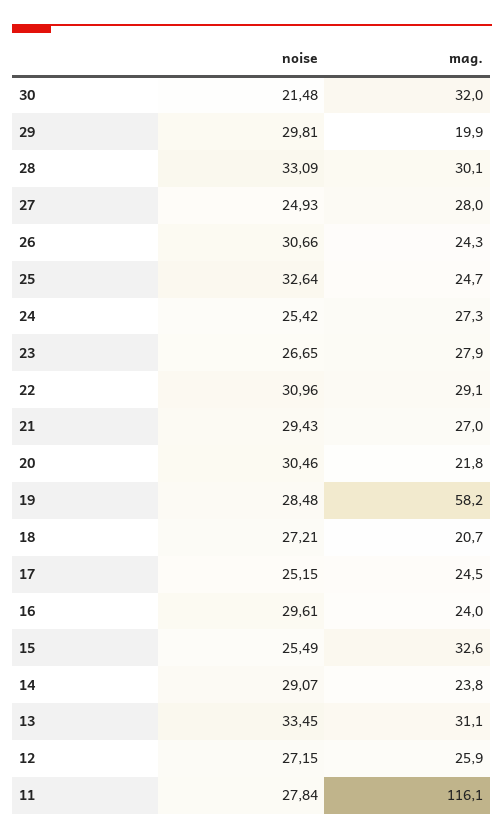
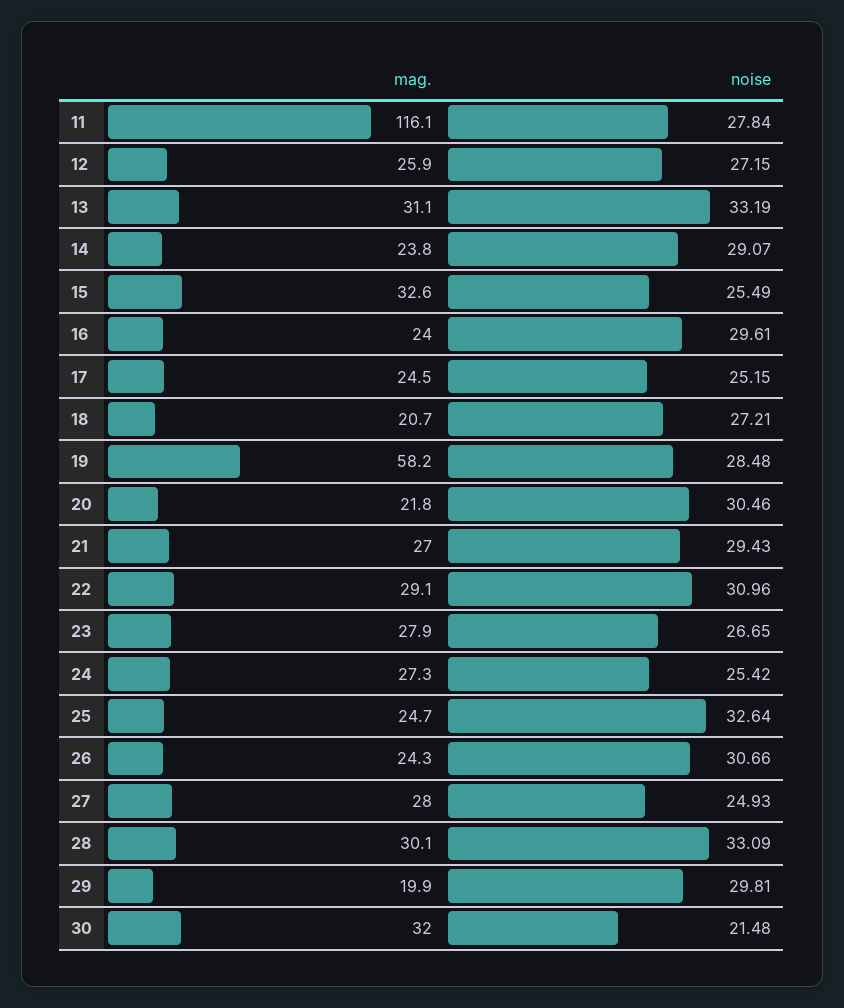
noise, 13: 33.45 -> 33.19

